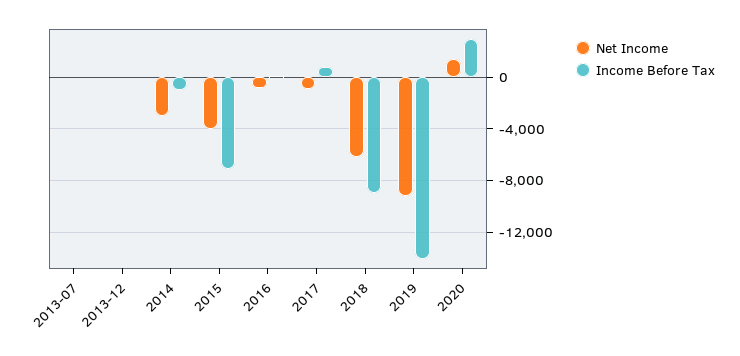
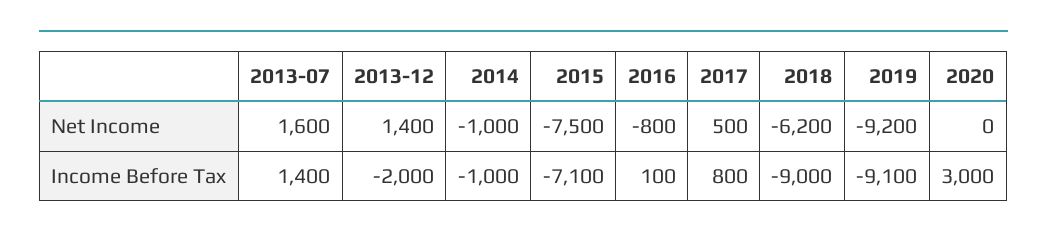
Net Income, 2013-07: 0 -> 1600
Income Before Tax, 2013-07: 0 -> 1400
Net Income, 2013-12: 0 -> 1400
Income Before Tax, 2013-12: 0 -> -2000
Net Income, 2014: -3000 -> -1000
Net Income, 2015: -4000 -> -7500
Net Income, 2017: -1000 -> 500
Income Before Tax, 2019: -14000 -> -9100
Net Income, 2020: 1500 -> 0

